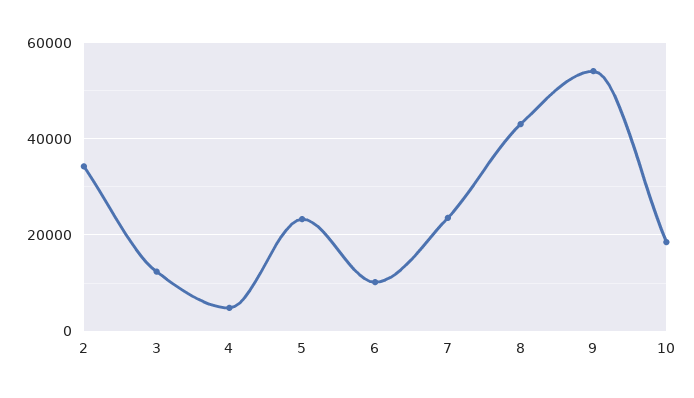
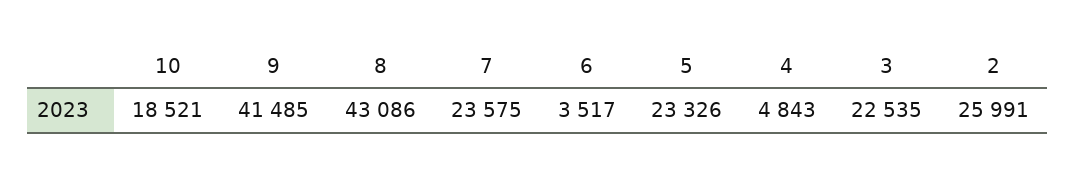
2: 34000 -> 25991
3: 12000 -> 22535
6: 10000 -> 3517
9: 54000 -> 41485

